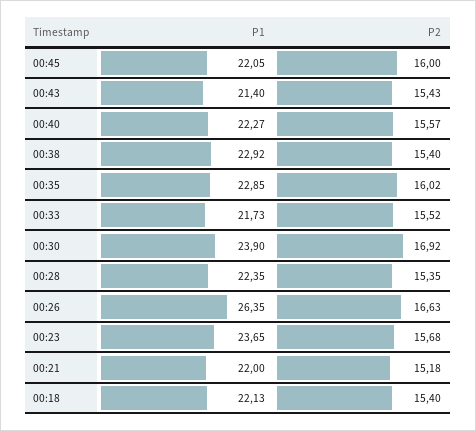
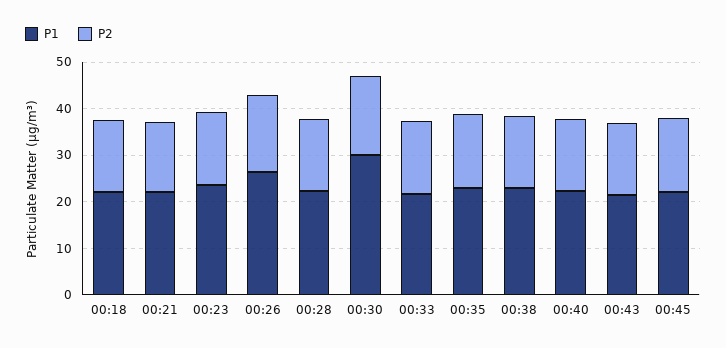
P1, 00:30: 23.9 -> 30

